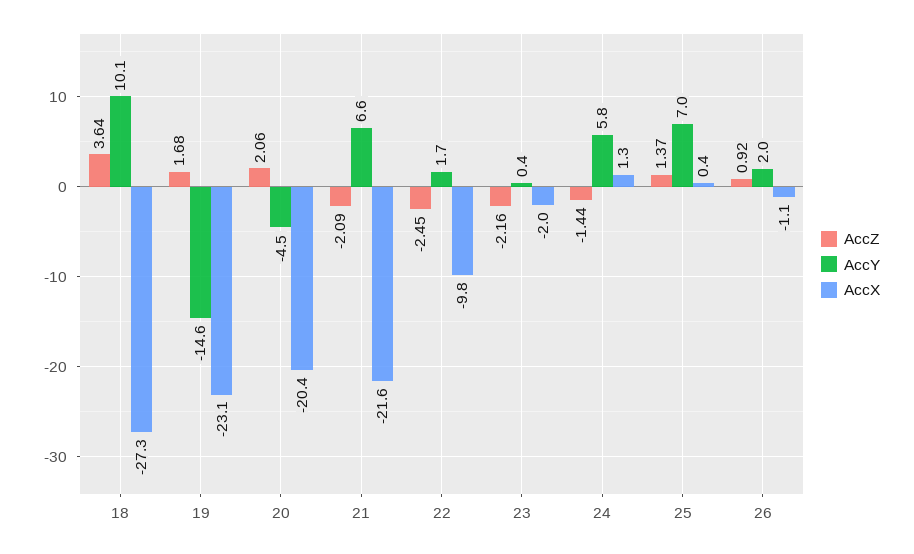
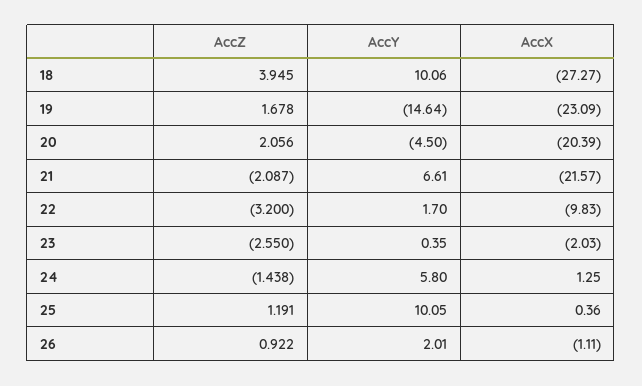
AccZ, 18: 3.64 -> 3.945
AccZ, 22: -2.45 -> -3.2
AccZ, 23: -2.16 -> -2.55
AccZ, 25: 1.37 -> 1.191
AccY, 25: 7 -> 10.05

